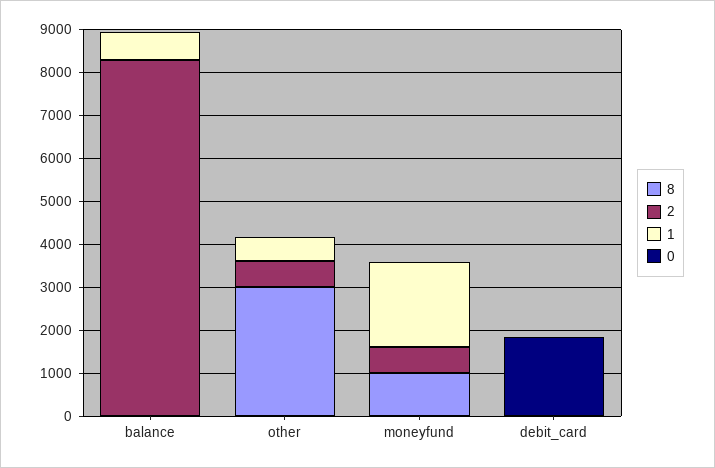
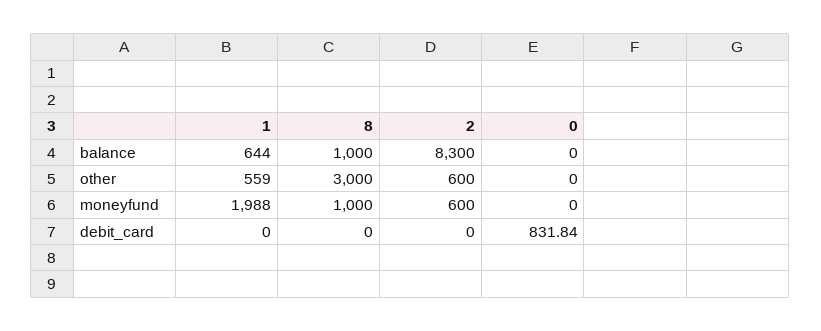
8, balance: 0 -> 1000
0, debit_card: 1800 -> 831.84

